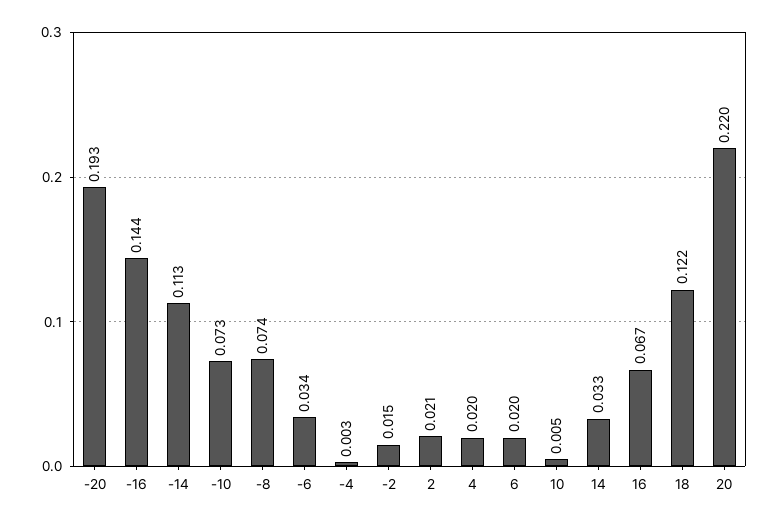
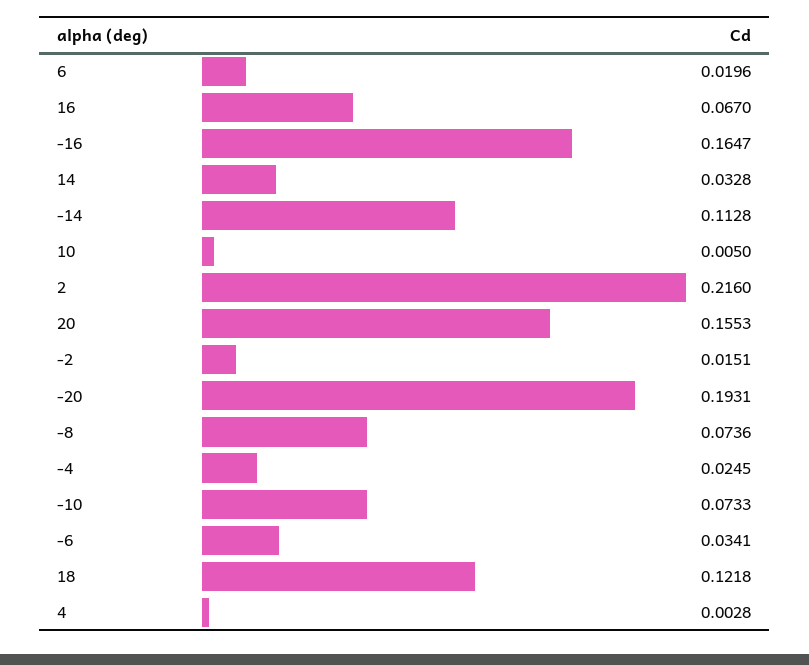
-16: 0.144 -> 0.1647
-4: 0.003 -> 0.0245
2: 0.021 -> 0.216
4: 0.02 -> 0.0028
20: 0.22 -> 0.1553

